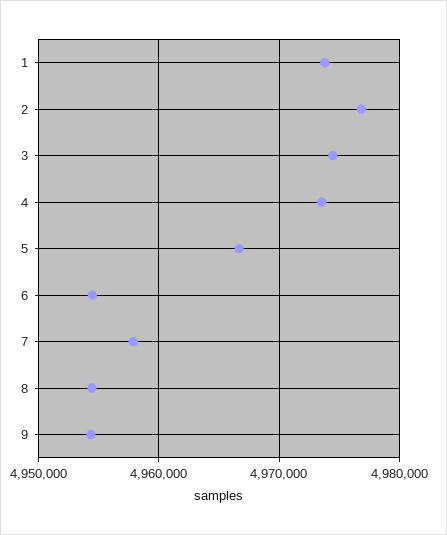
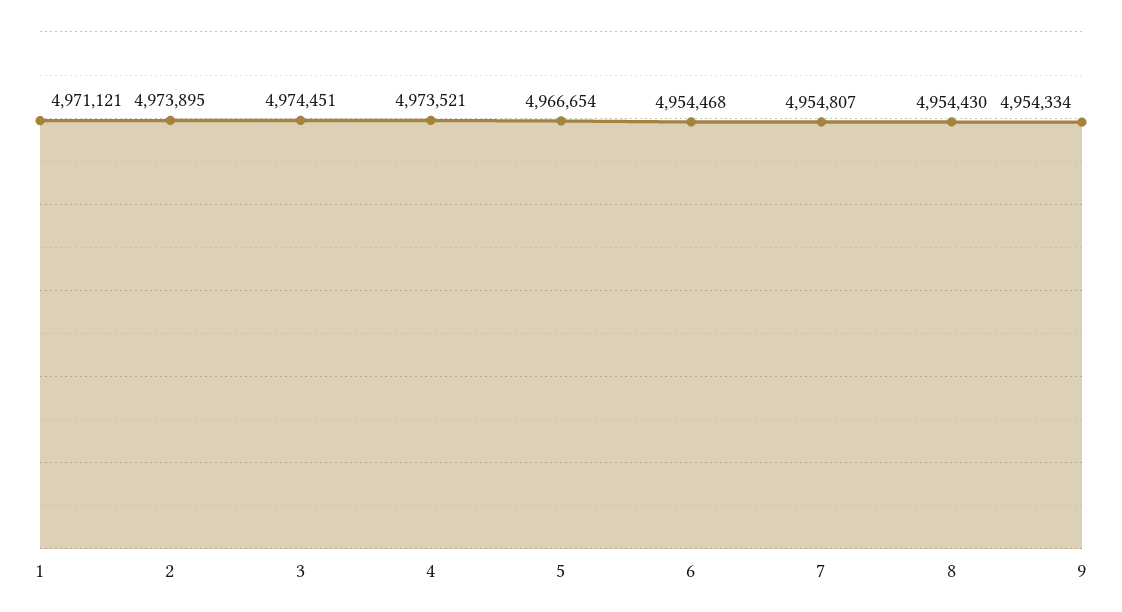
1: 4974000 -> 4971121
2: 4977000 -> 4973895
7: 4958000 -> 4954807

